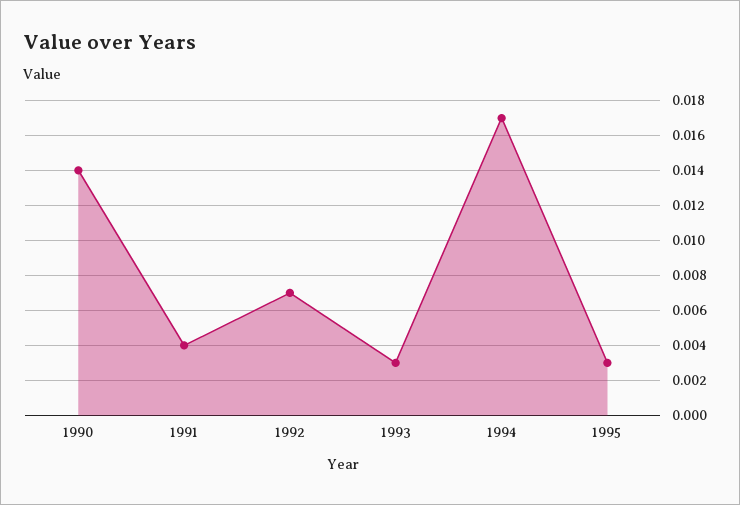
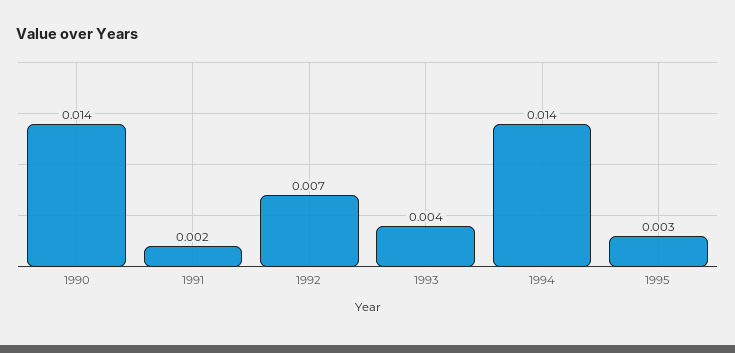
1991: 0.004 -> 0.002
1993: 0.003 -> 0.004
1994: 0.017 -> 0.014

